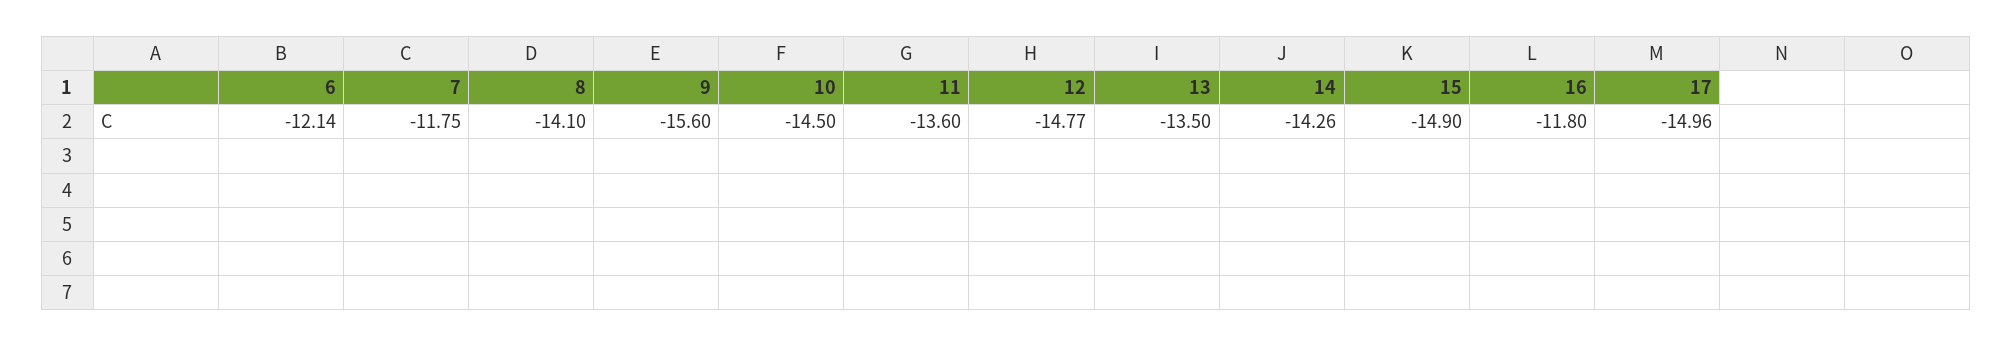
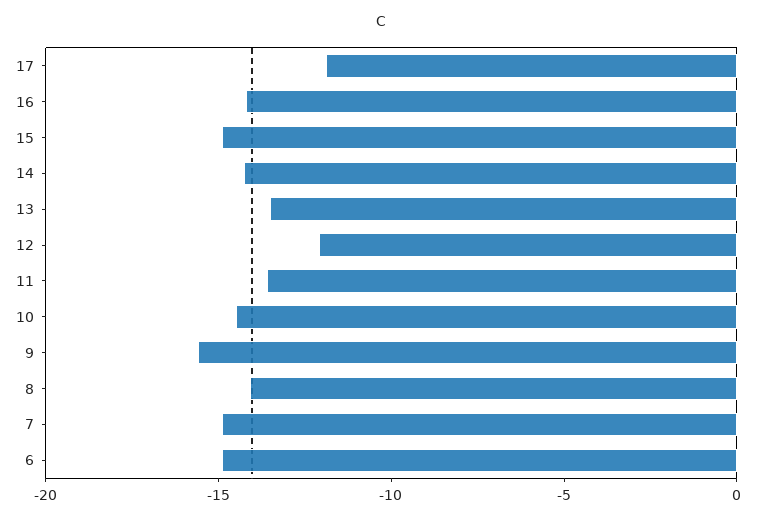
6: -12.14 -> -15
7: -11.75 -> -15
12: -14.77 -> -12
16: -11.8 -> -14
17: -14.96 -> -12

